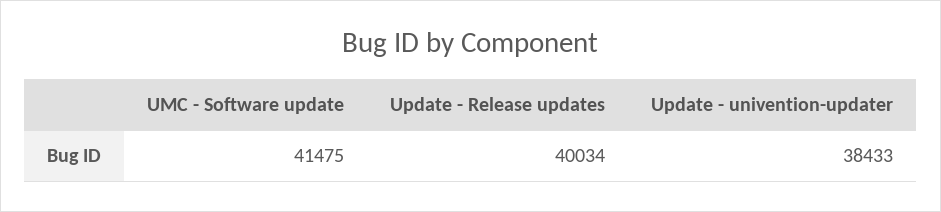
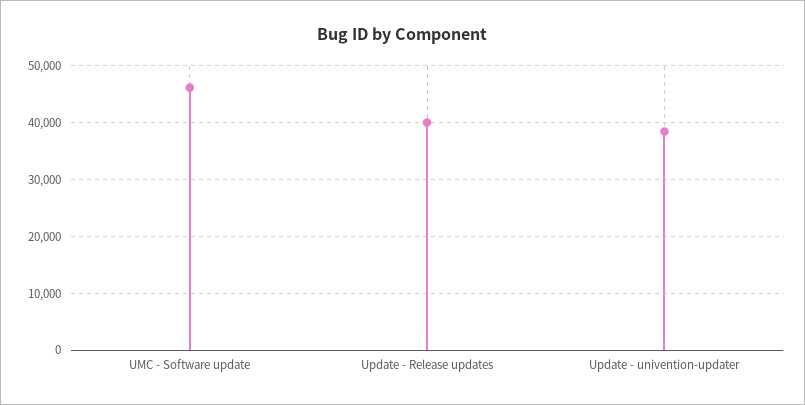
UMC - Software update: 41475 -> 46000

